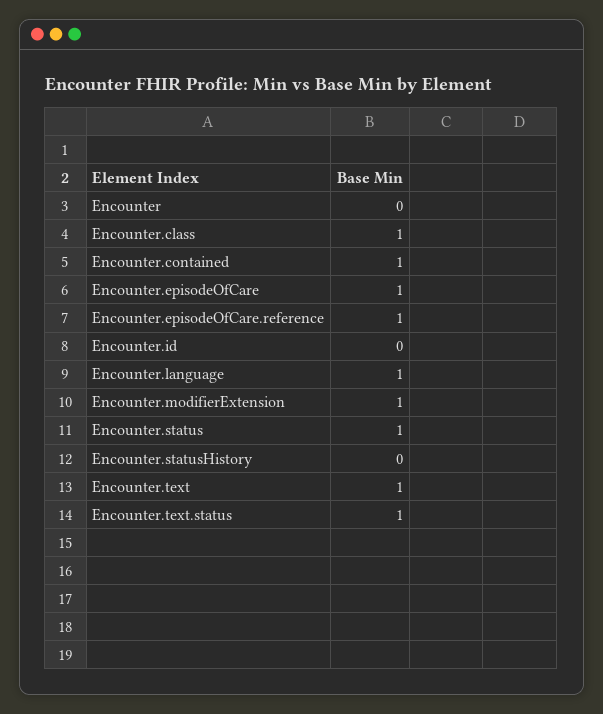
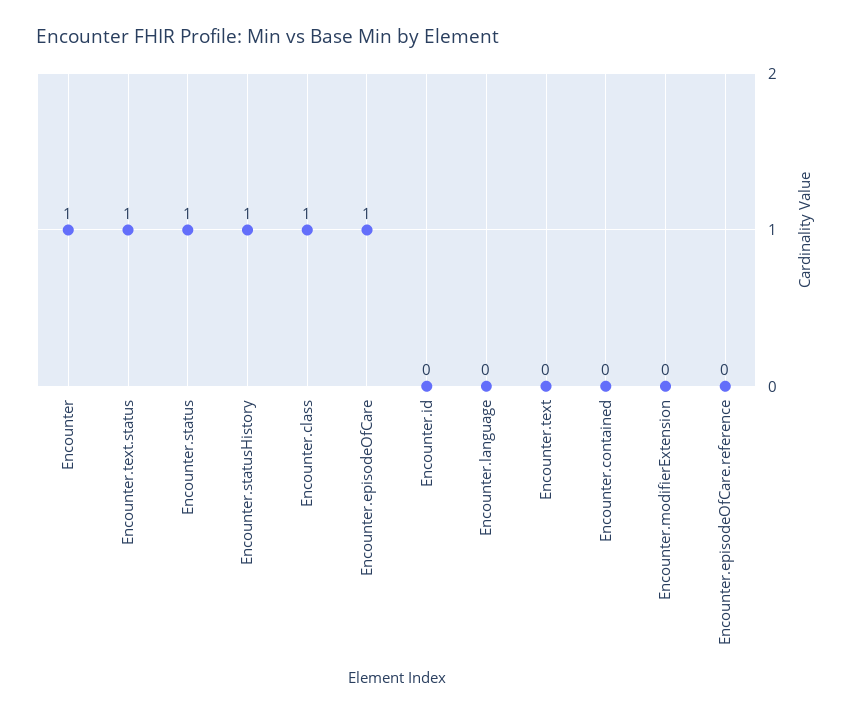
Encounter: 0 -> 1
Encounter.contained: 1 -> 0
Encounter.episodeOfCare.reference: 1 -> 0
Encounter.language: 1 -> 0
Encounter.modifierExtension: 1 -> 0
Encounter.statusHistory: 0 -> 1
Encounter.text: 1 -> 0

